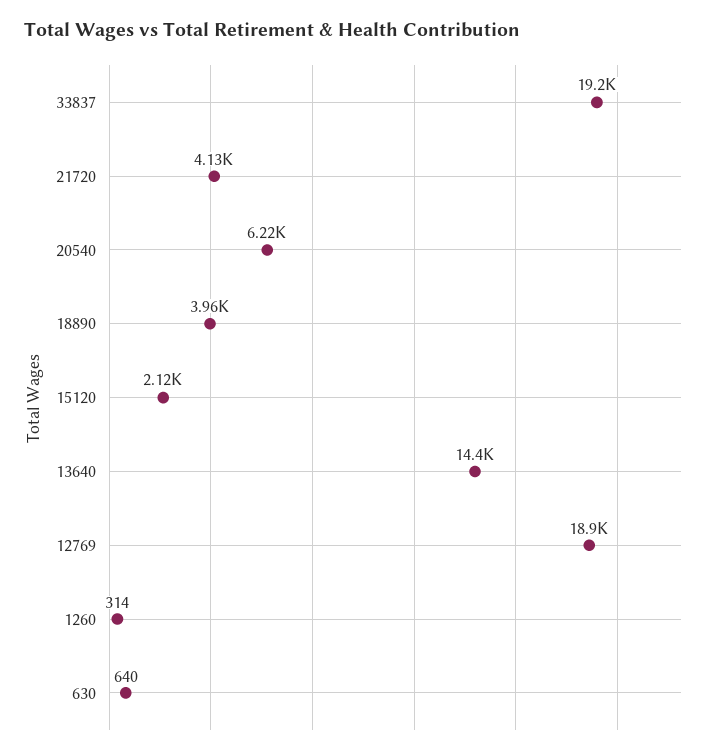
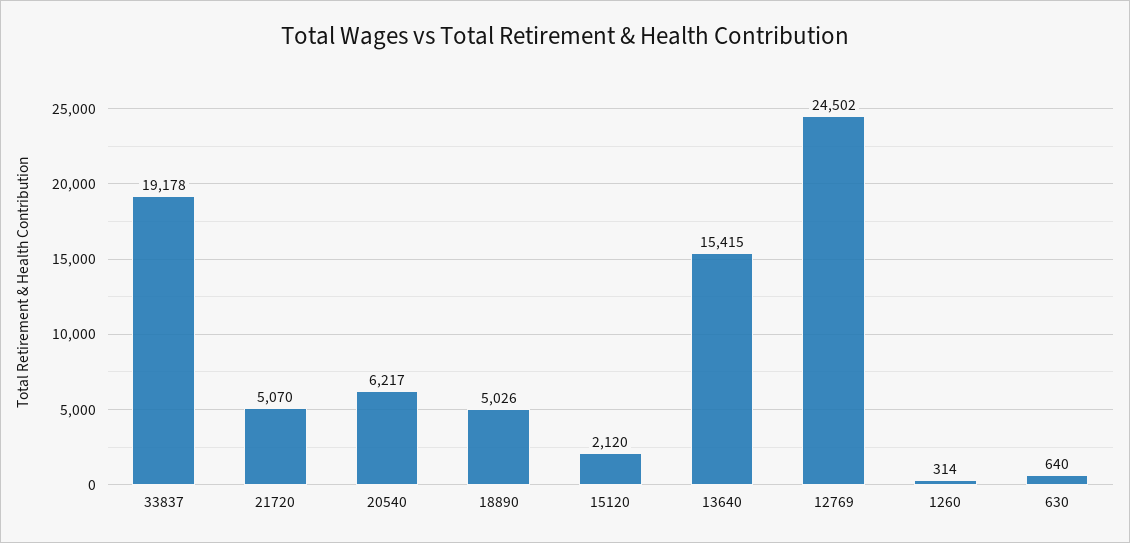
21720: 4130 -> 5070
18890: 3960 -> 5026
13640: 14400 -> 15415
12769: 18900 -> 24502

